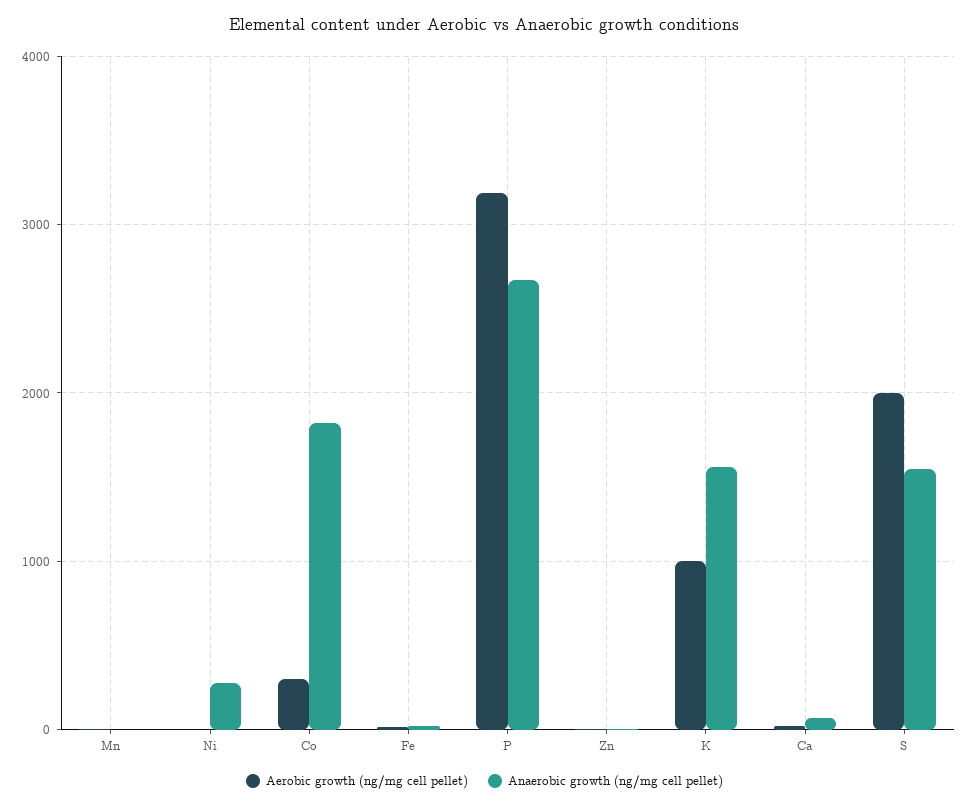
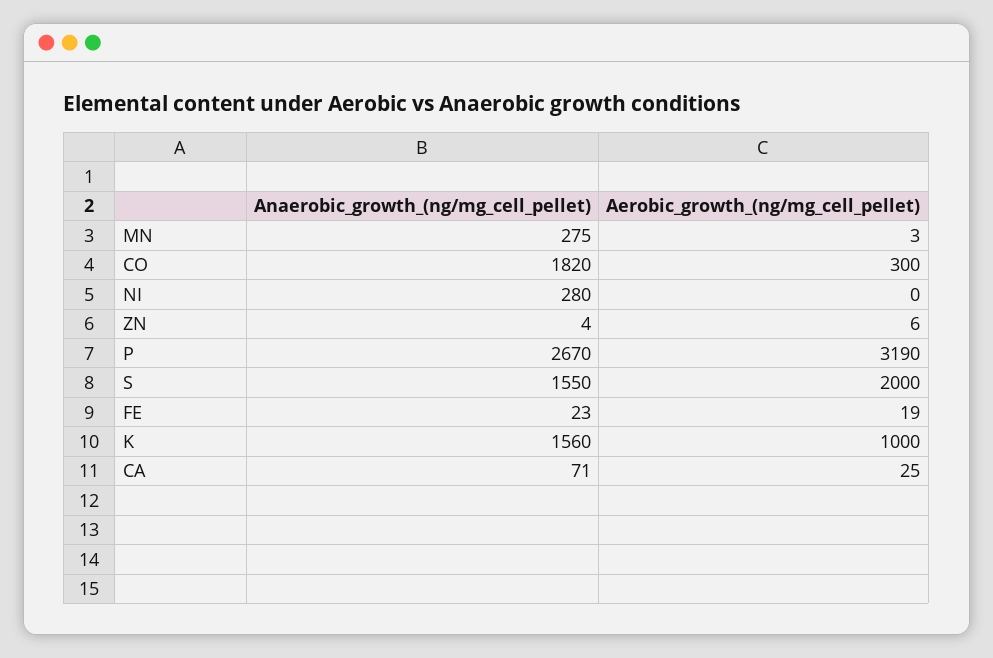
Anaerobic growth (ng/mg cell pellet), Mn: 0 -> 275

